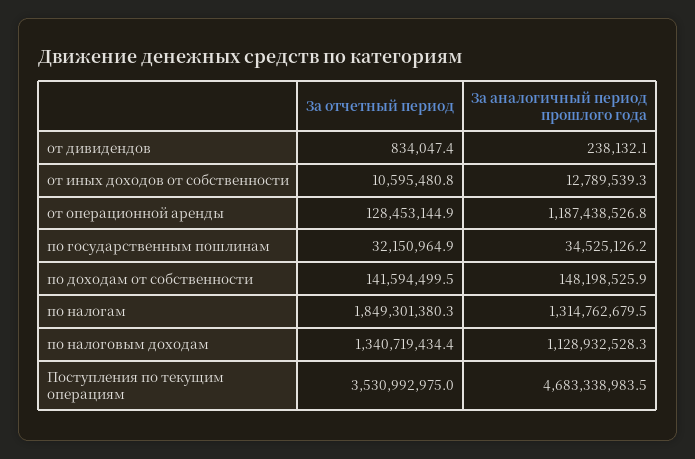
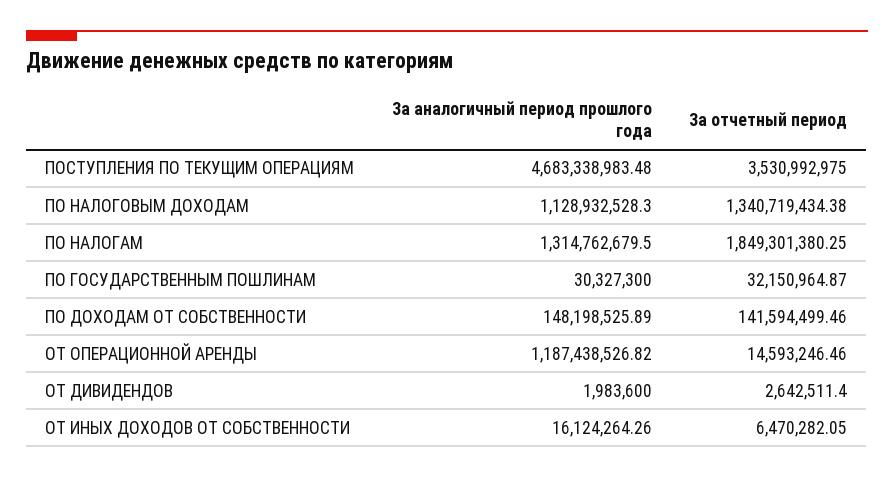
За отчетный период, от дивидендов: 834047.4 -> 2642511.4
За аналогичный период прошлого года, от дивидендов: 238132.1 -> 1983600
За отчетный период, от иных доходов от собственности: 10595480.8 -> 6470282.05
За аналогичный период прошлого года, от иных доходов от собственности: 12789539.3 -> 16124264.26
За отчетный период, от операционной аренды: 128453144.9 -> 14593246.46
За аналогичный период прошлого года, по государственным пошлинам: 34525126.2 -> 30327300

